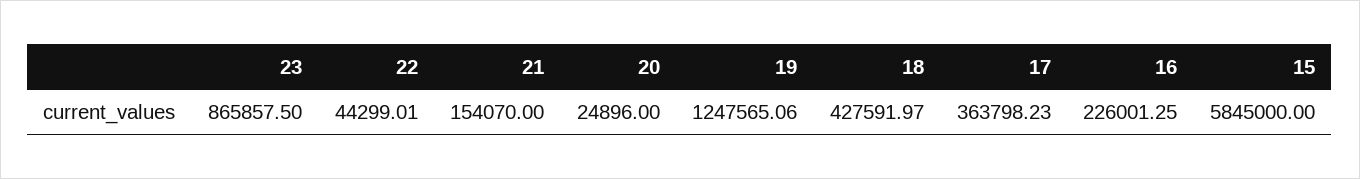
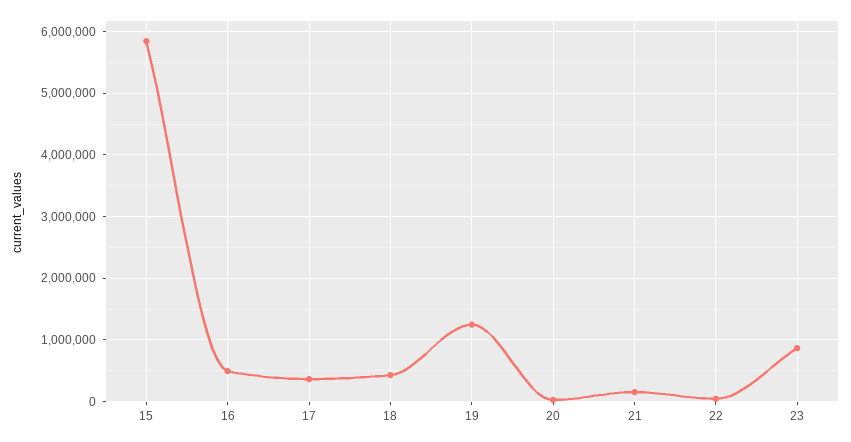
16: 226001.25 -> 500000

